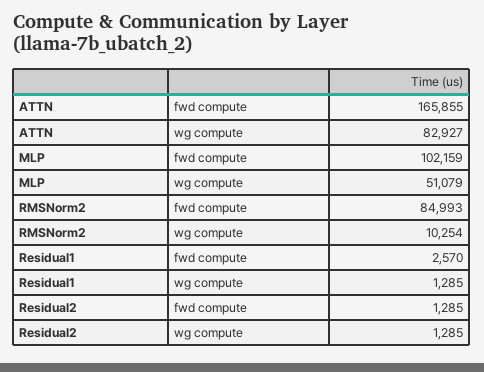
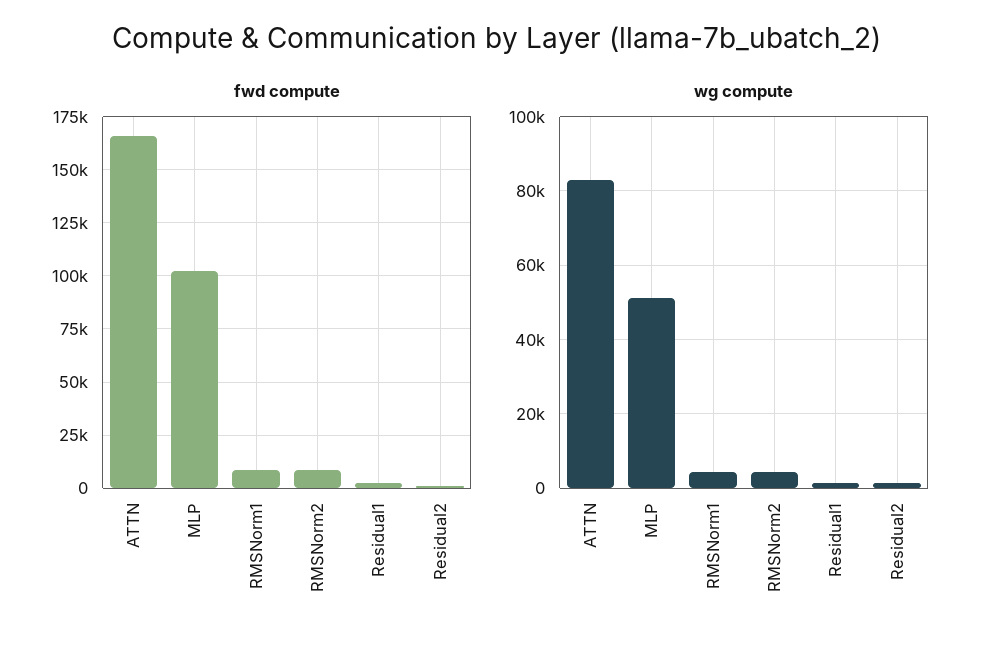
fwd compute, RMSNorm2: 84993 -> 10000
wg compute, RMSNorm2: 10254 -> 4000
fwd compute, RMSNorm1: none -> 10000
wg compute, RMSNorm1: none -> 4000

